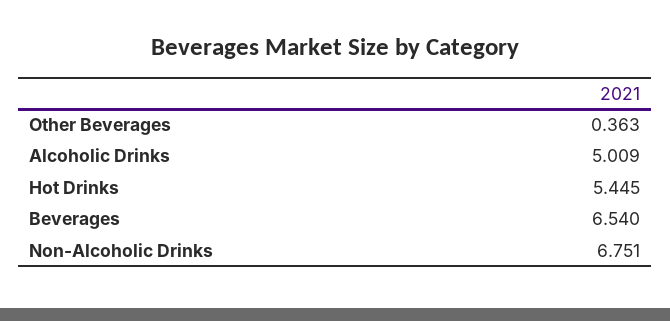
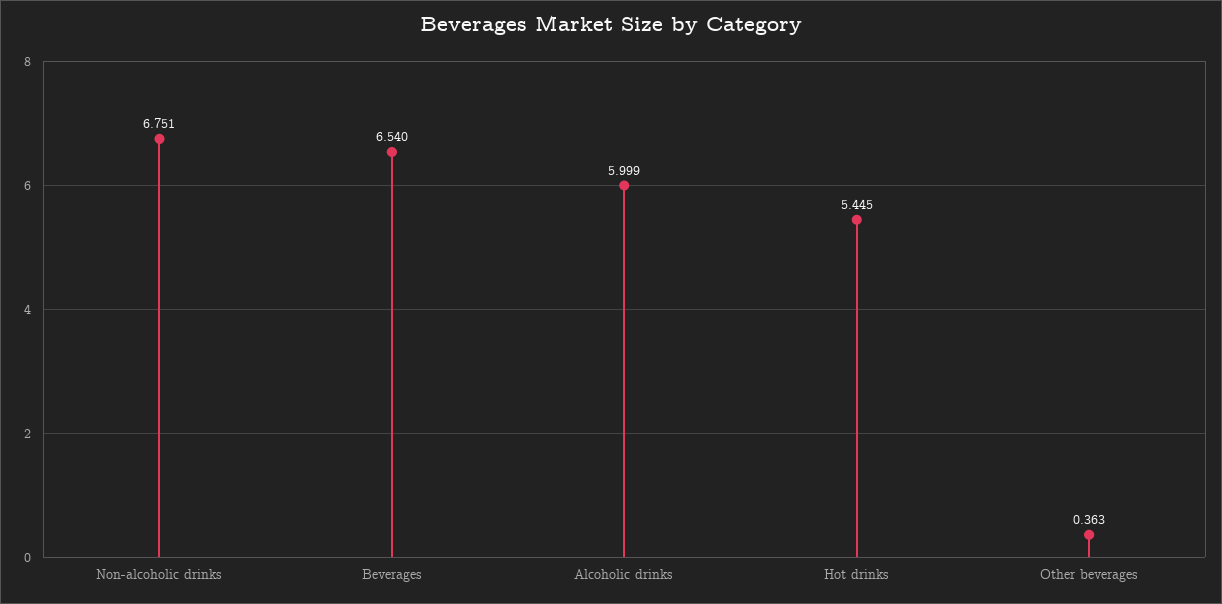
Alcoholic Drinks: 5.009 -> 5.999

